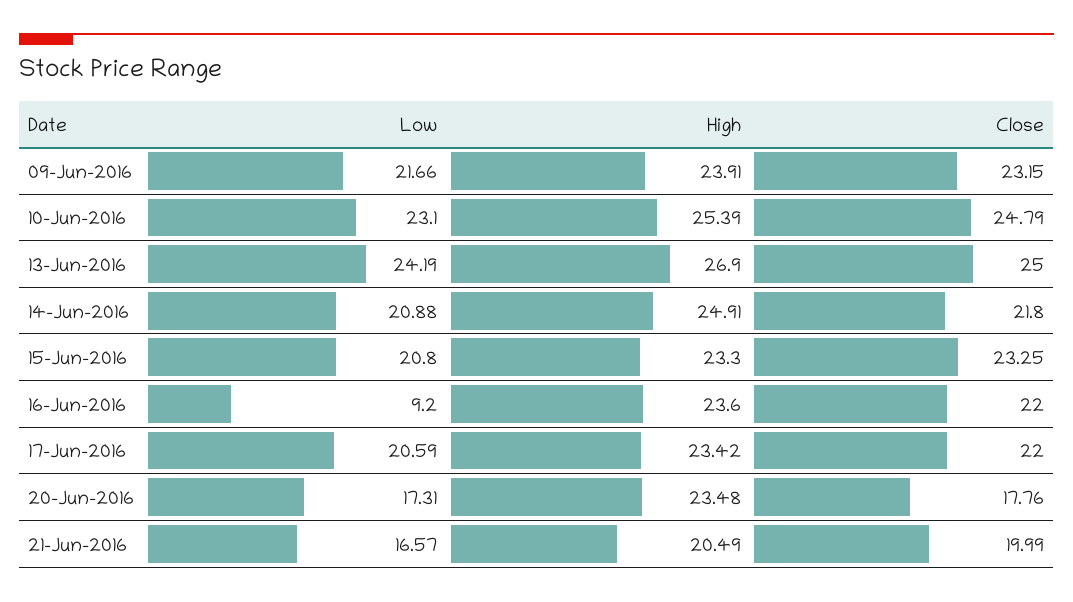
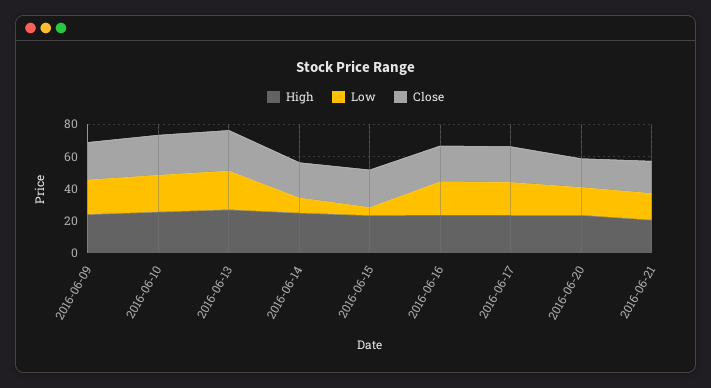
Low, 14-Jun-2016: 20.88 -> 10
Low, 15-Jun-2016: 20.8 -> 5
Low, 16-Jun-2016: 9.2 -> 20

